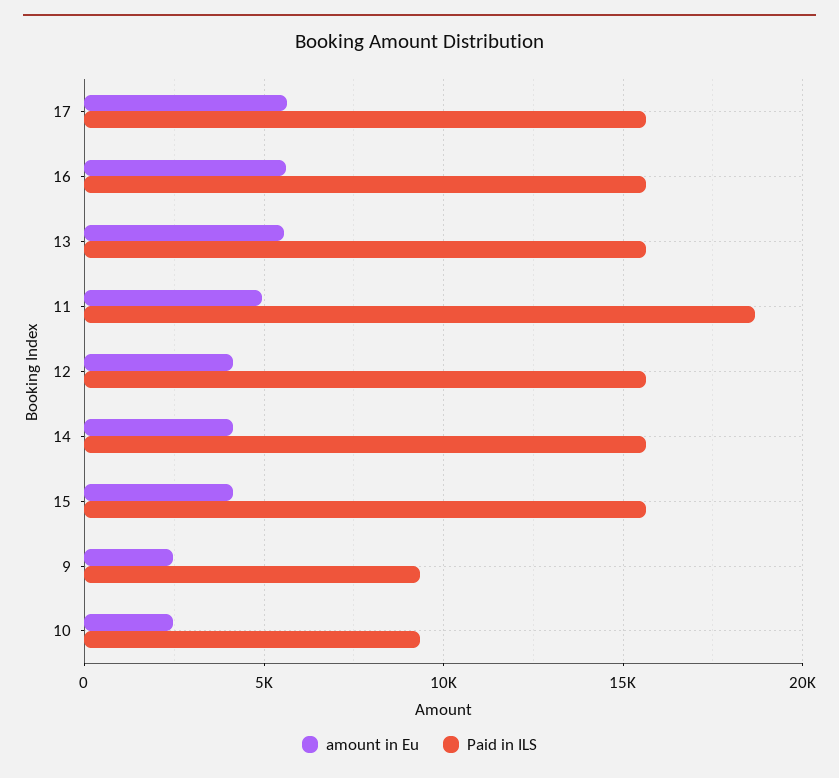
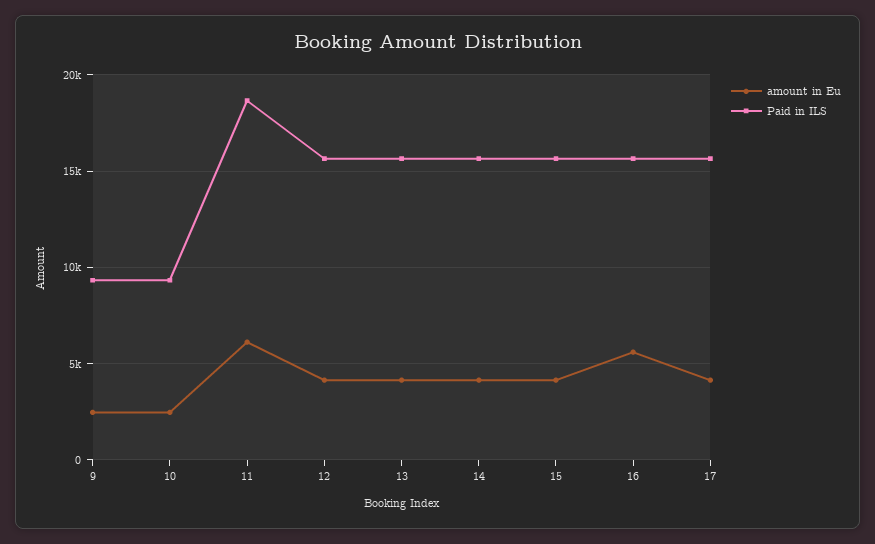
amount in Eu, 17: 5500 -> 4000
amount in Eu, 13: 5500 -> 4000
amount in Eu, 11: 5000 -> 6000

